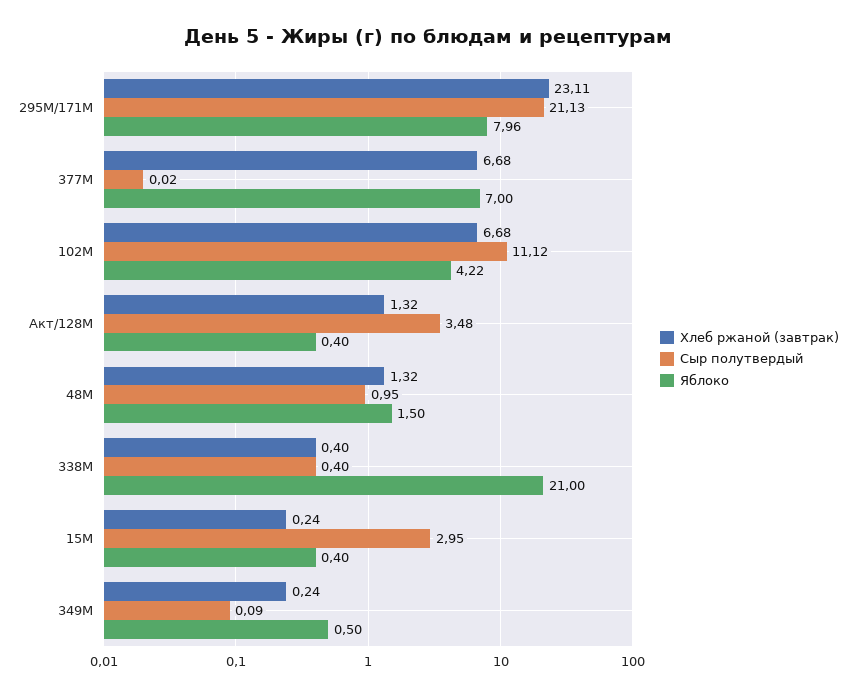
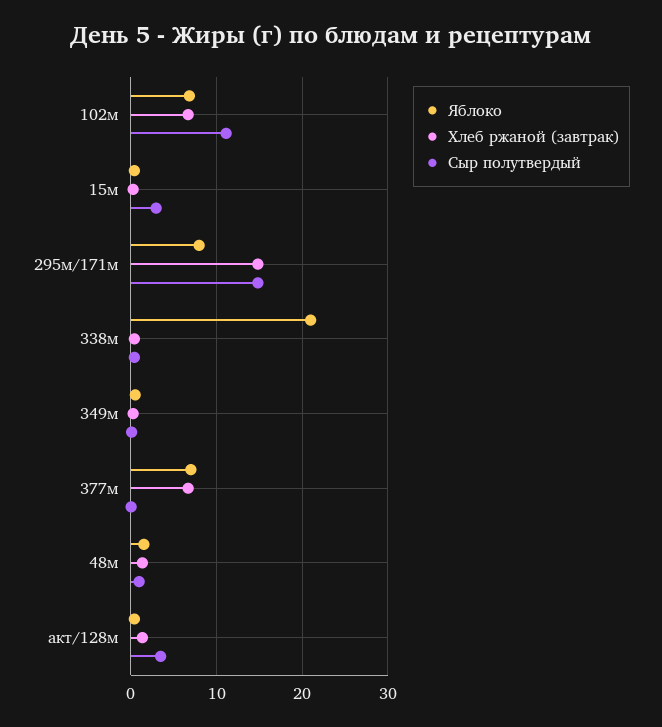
Хлеб ржаной (завтрак), 295М/171М: 23.11 -> 15
Сыр полутвердый, 295М/171М: 21.13 -> 15
Яблоко, 102М: 4.22 -> 7

